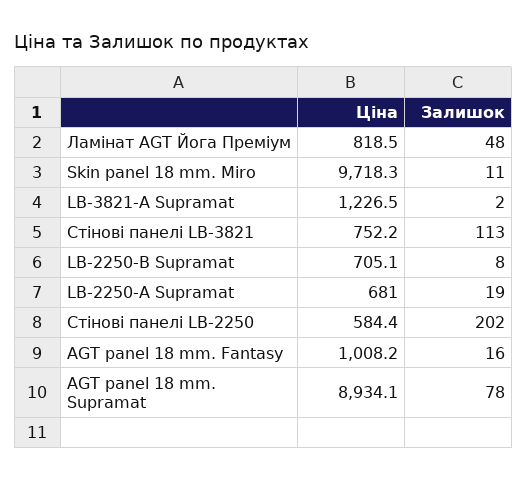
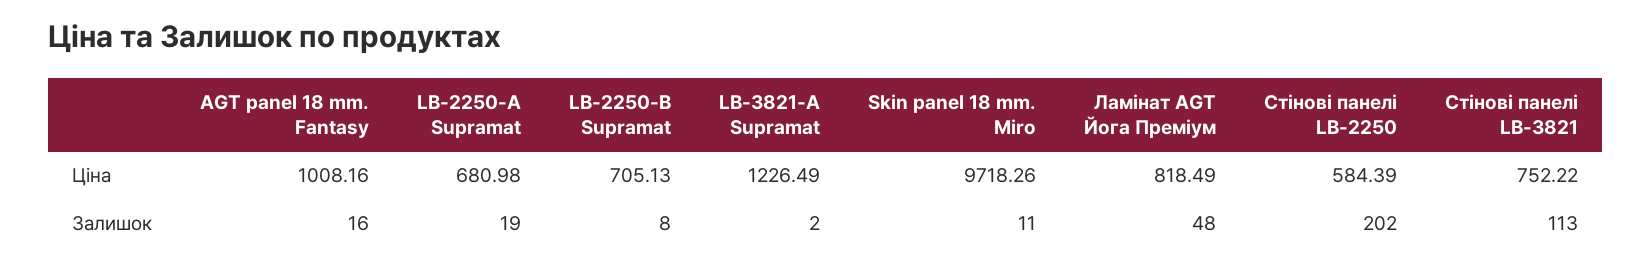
Ціна, AGT panel 18 mm. Supramat: 8934.1 -> none
Залишок, AGT panel 18 mm. Supramat: 78 -> none

